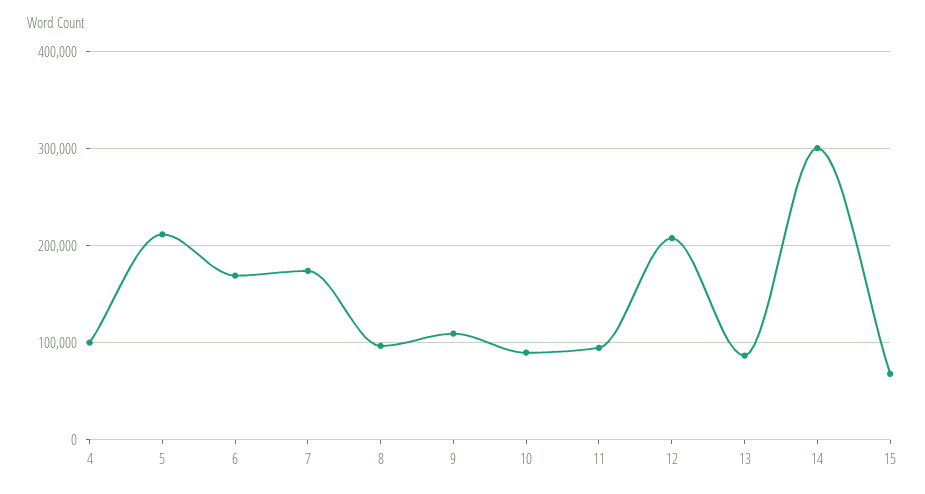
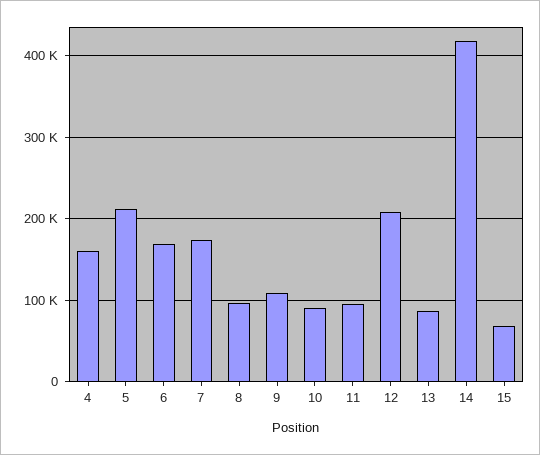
4: 100000 -> 160000
14: 300000 -> 420000

